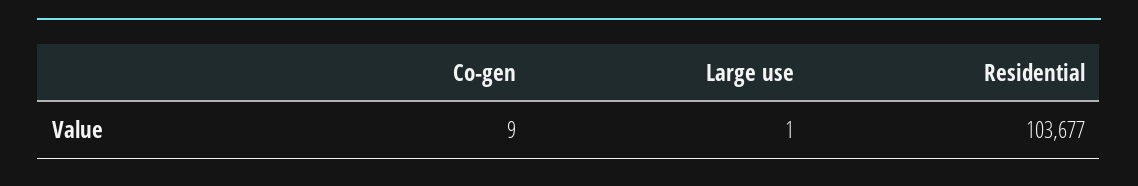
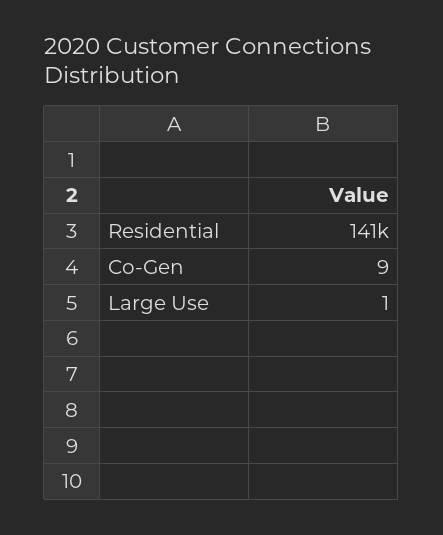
Residential: 103677 -> 141000

